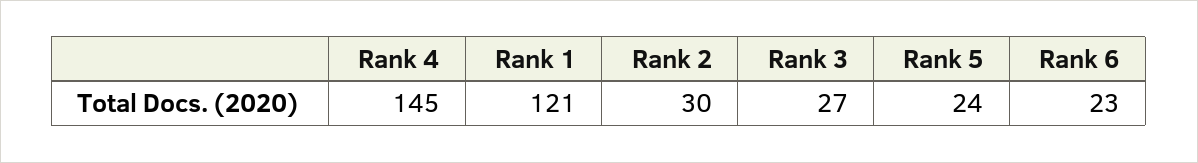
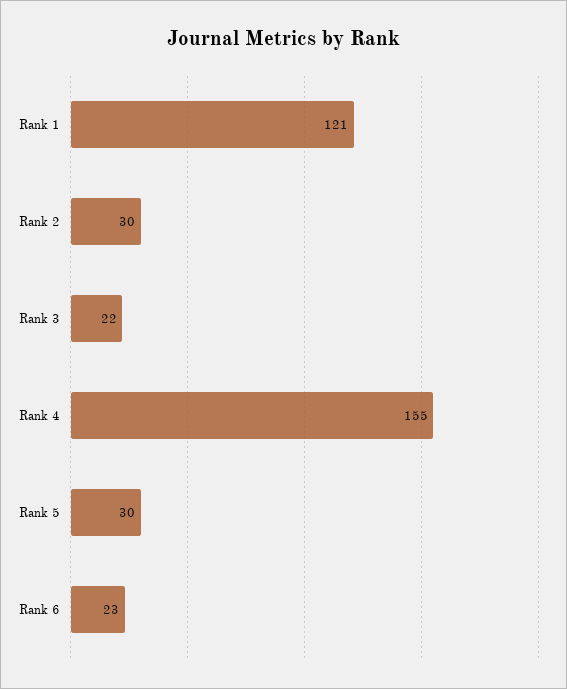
Rank 4: 145 -> 155
Rank 3: 27 -> 22
Rank 5: 24 -> 30

